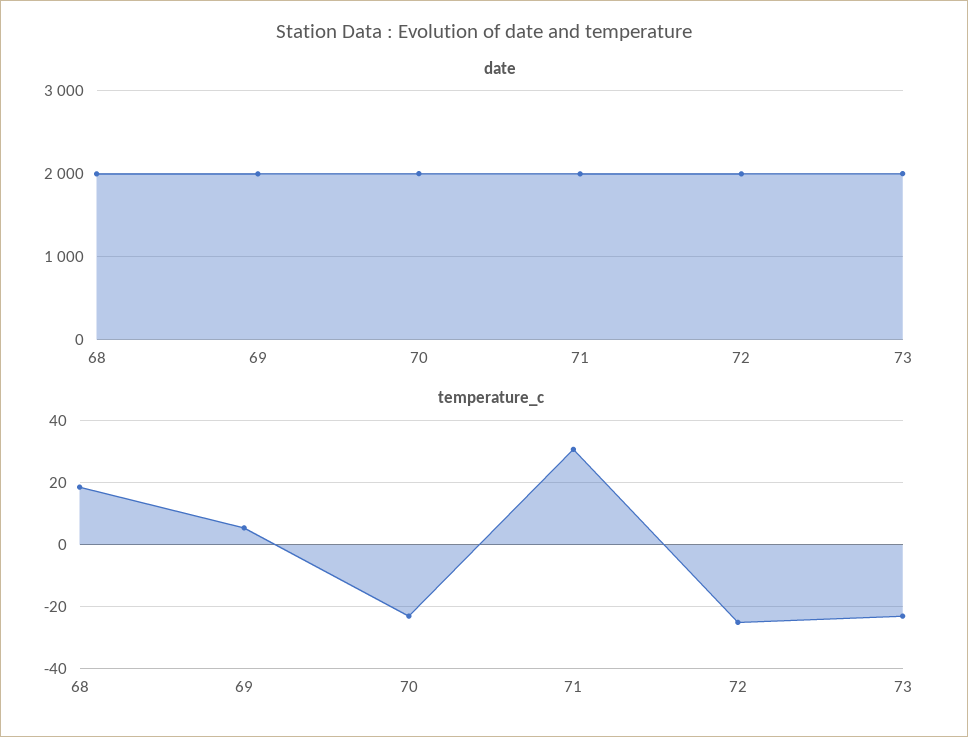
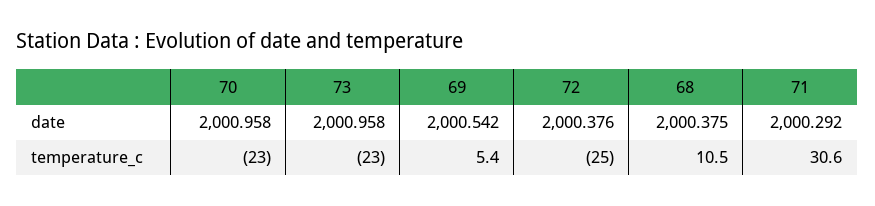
temperature_c, 68: 18 -> 10.5

